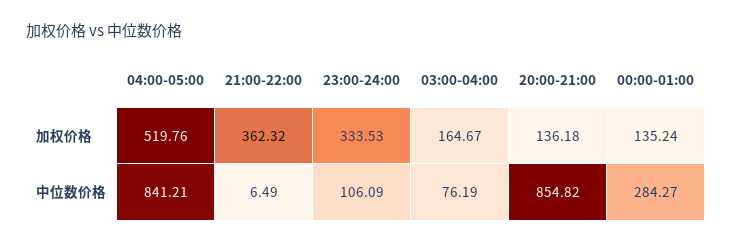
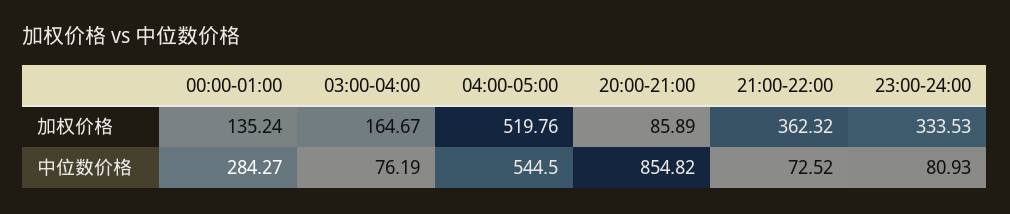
20:00-21:00, 加权价格: 136.18 -> 85.89
04:00-05:00, 中位数价格: 841.21 -> 544.5
21:00-22:00, 中位数价格: 6.49 -> 72.52
23:00-24:00, 中位数价格: 106.09 -> 80.93

